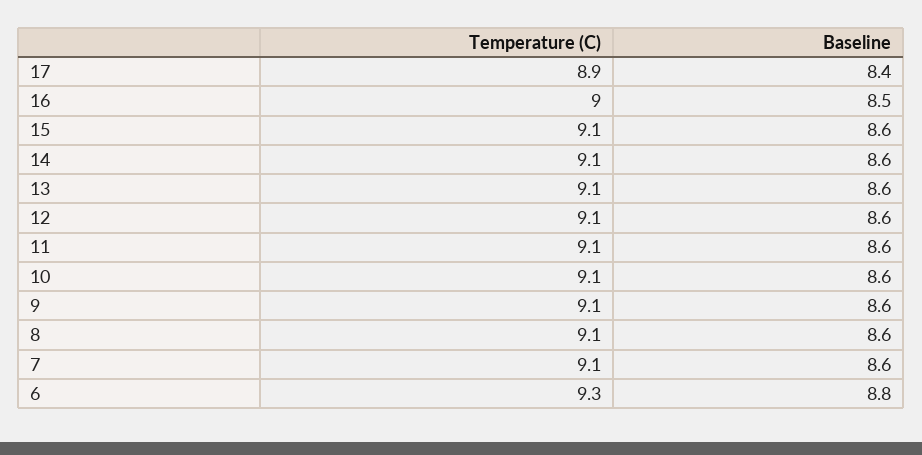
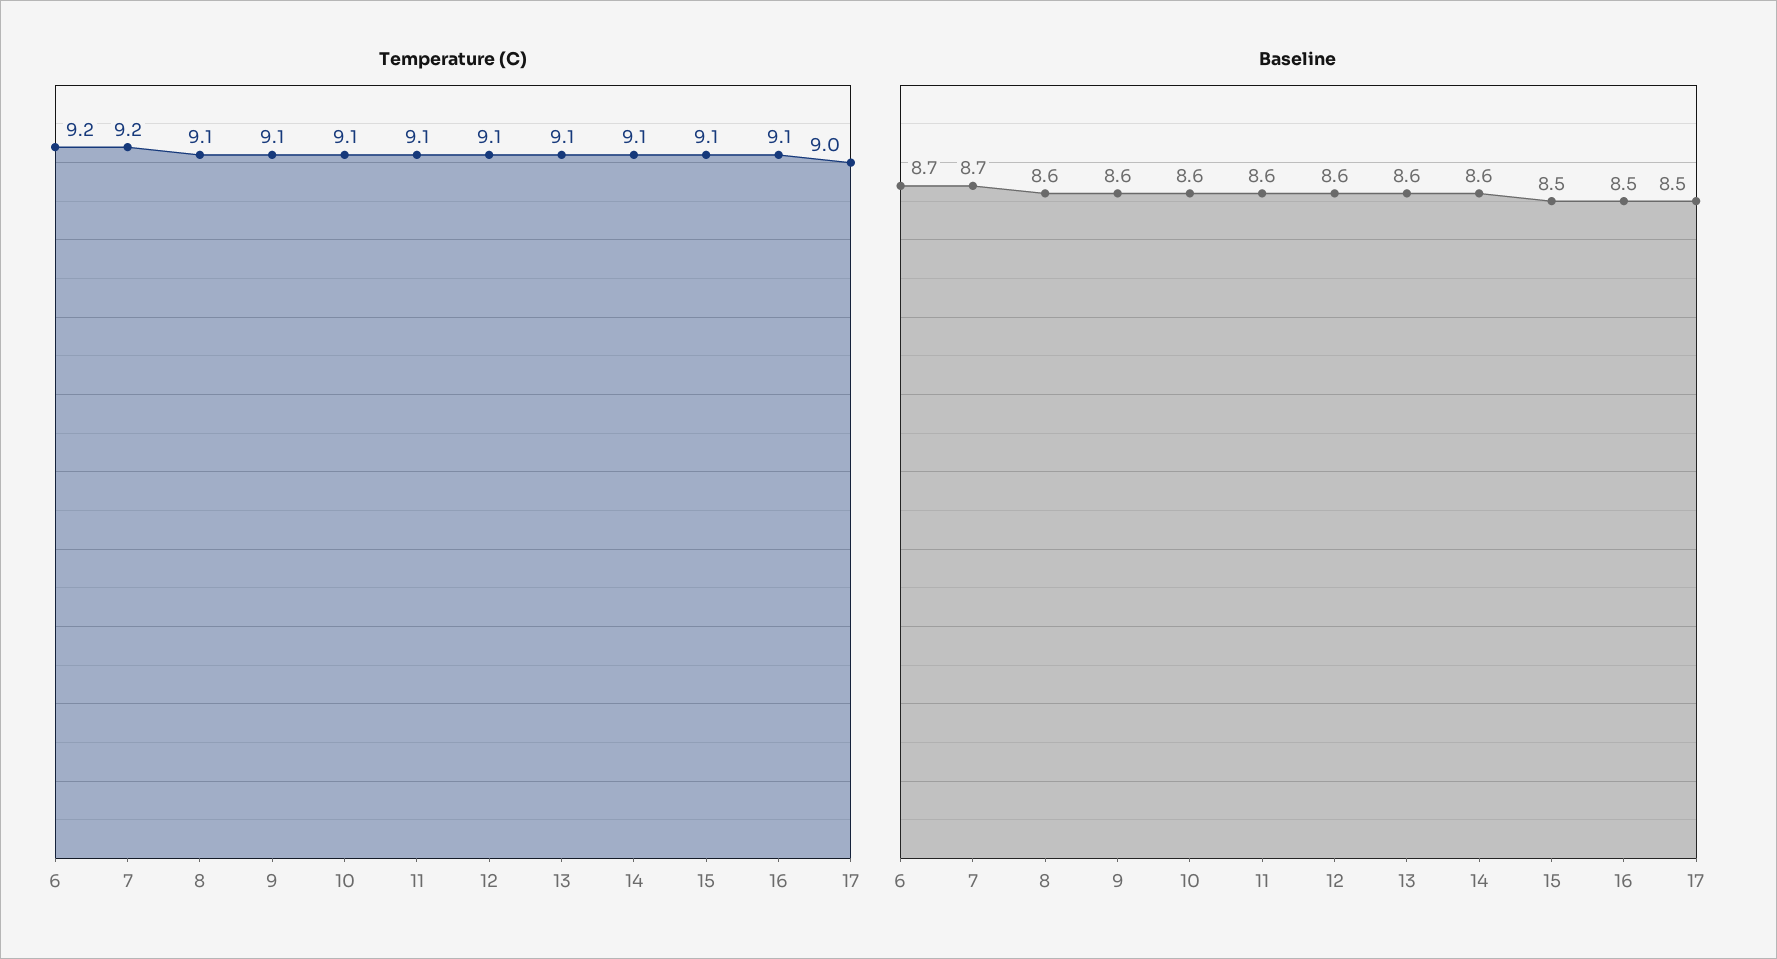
Temperature (C), 17: 8.9 -> 9
Baseline, 17: 8.4 -> 8.5
Temperature (C), 16: 9 -> 9.1
Baseline, 15: 8.6 -> 8.5
Temperature (C), 7: 9.1 -> 9.2
Baseline, 7: 8.6 -> 8.7
Temperature (C), 6: 9.3 -> 9.2
Baseline, 6: 8.8 -> 8.7

